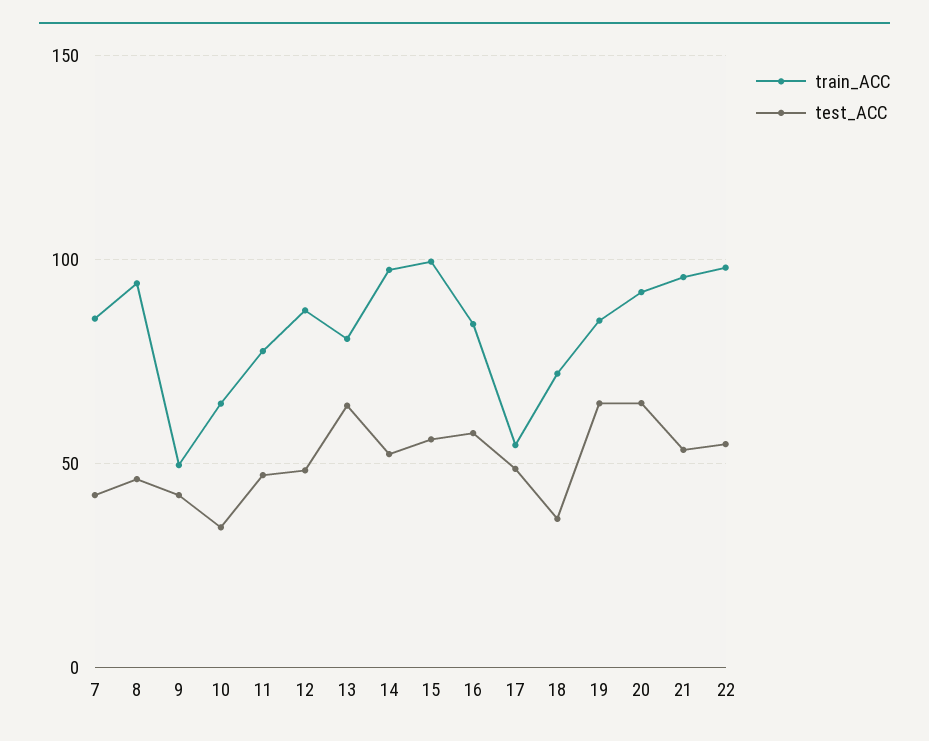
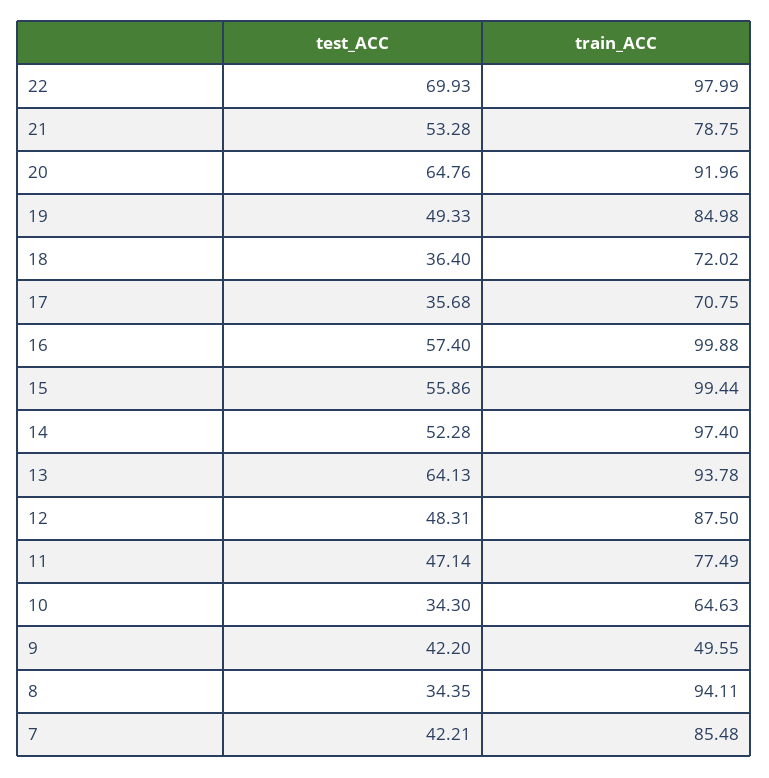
test_ACC, 8: 45 -> 34.35
train_ACC, 13: 80 -> 93.78
train_ACC, 16: 85 -> 99.88
train_ACC, 17: 55 -> 70.75
test_ACC, 17: 50 -> 35.68
test_ACC, 19: 65 -> 49.33
train_ACC, 21: 95 -> 78.75
test_ACC, 22: 55 -> 69.93

